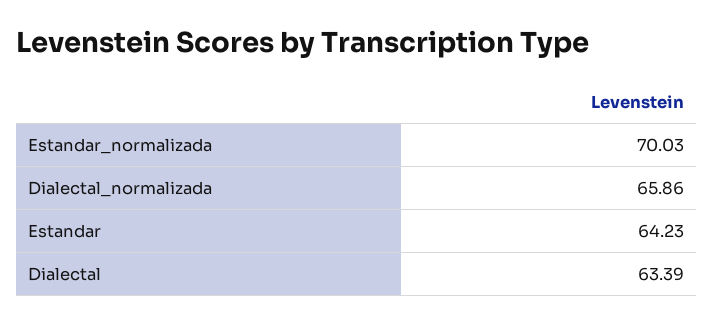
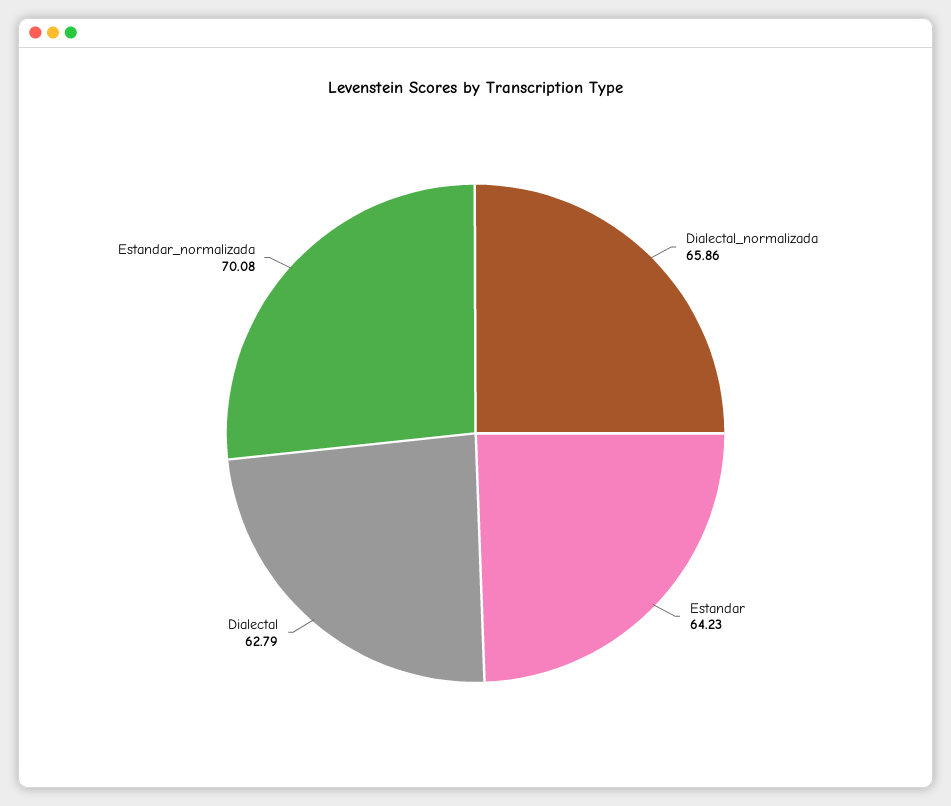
Estandar_normalizada: 70.03 -> 70.08
Dialectal: 63.39 -> 62.79

